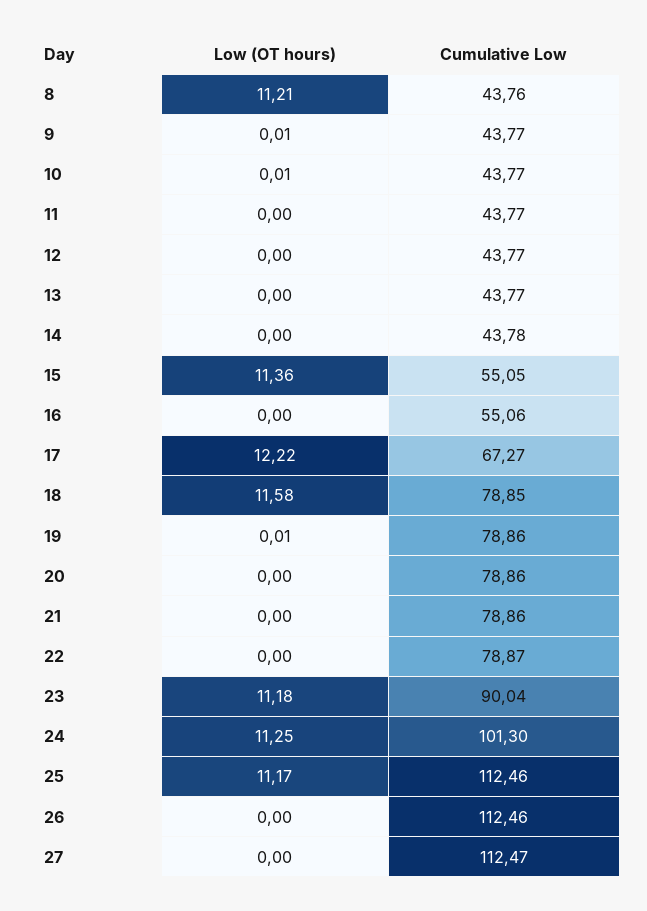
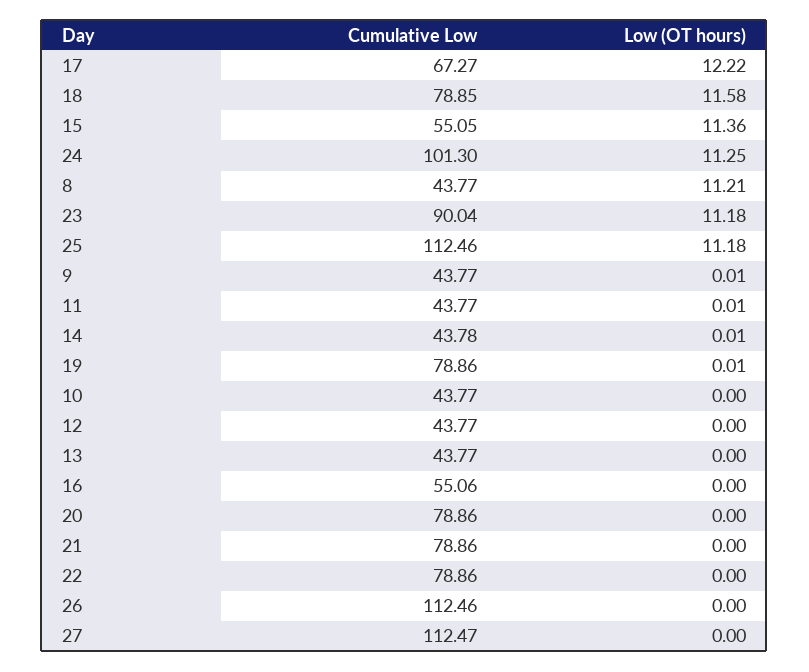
Cumulative Low, 8: 43.76 -> 43.77
Low (OT hours), 10: 0.01 -> 0
Low (OT hours), 11: 0 -> 0.01
Low (OT hours), 14: 0 -> 0.01
Cumulative Low, 22: 78.87 -> 78.86
Low (OT hours), 25: 11.17 -> 11.18

